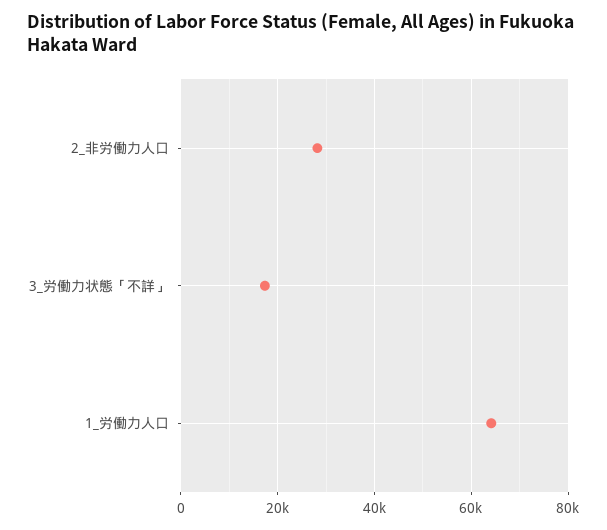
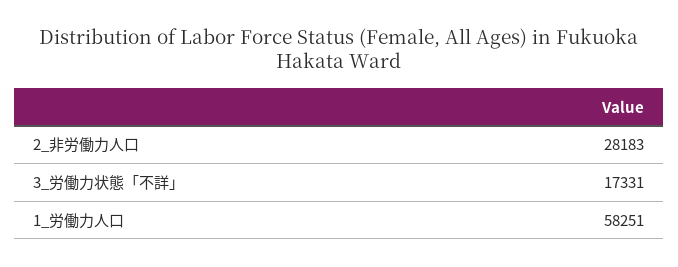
1_労働力人口: 64000 -> 58251

